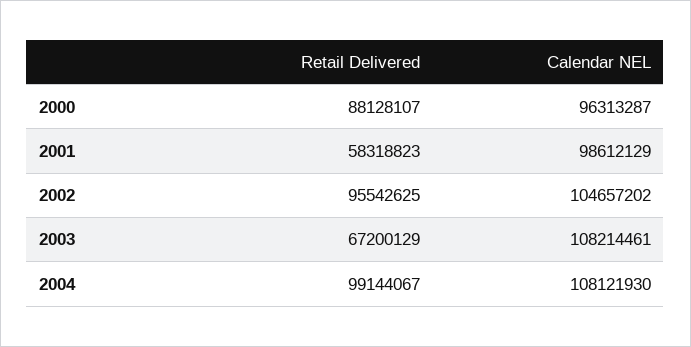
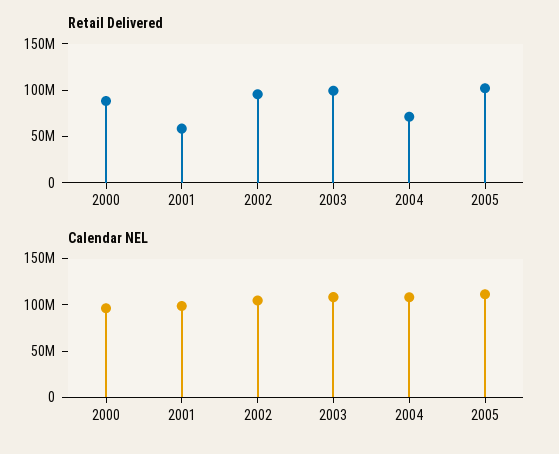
Retail Delivered, 2003: 67200129 -> 100000000
Retail Delivered, 2004: 99144067 -> 70000000
Retail Delivered, 2005: none -> 100000000
Calendar NEL, 2005: none -> 110000000

